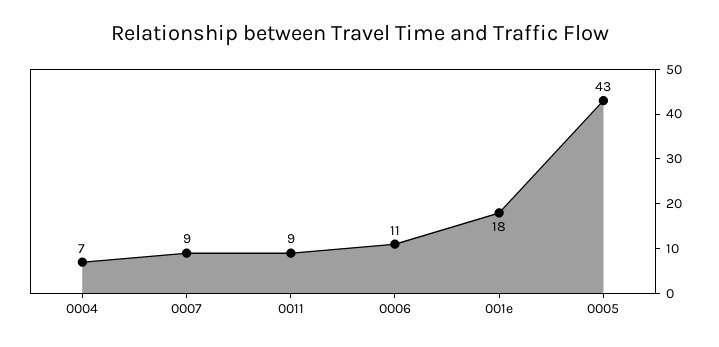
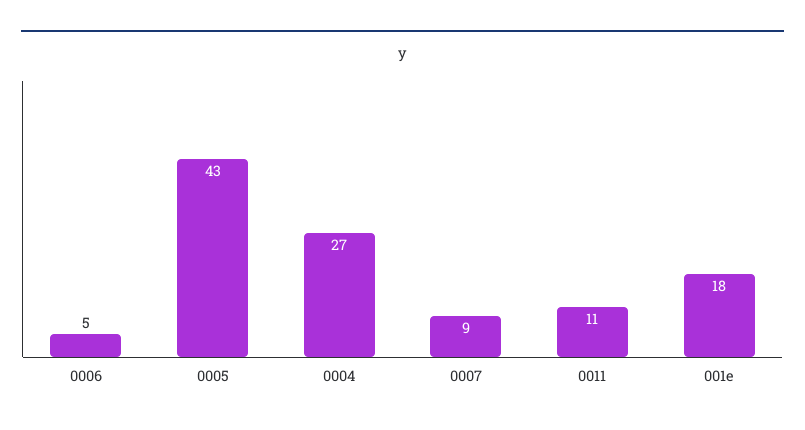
0004: 7 -> 27
0011: 9 -> 11
0006: 11 -> 5

